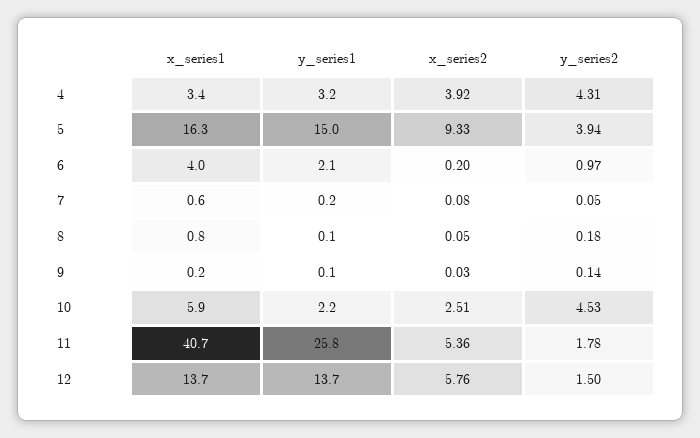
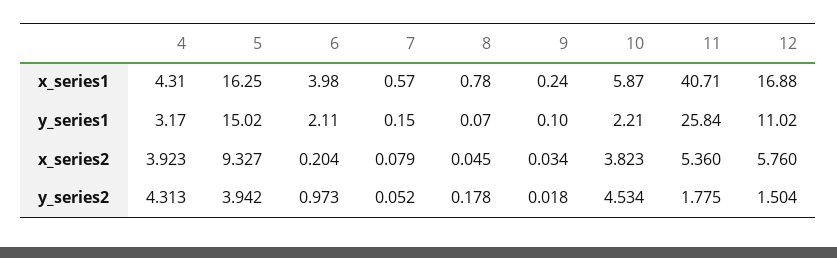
x_series1, 4: 3.4 -> 4.31
y_series2, 9: 0.14 -> 0.018
x_series2, 10: 2.51 -> 3.823
x_series1, 12: 13.7 -> 16.88
y_series1, 12: 13.7 -> 11.02

